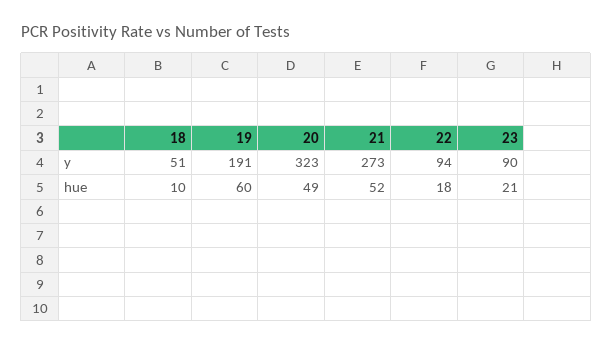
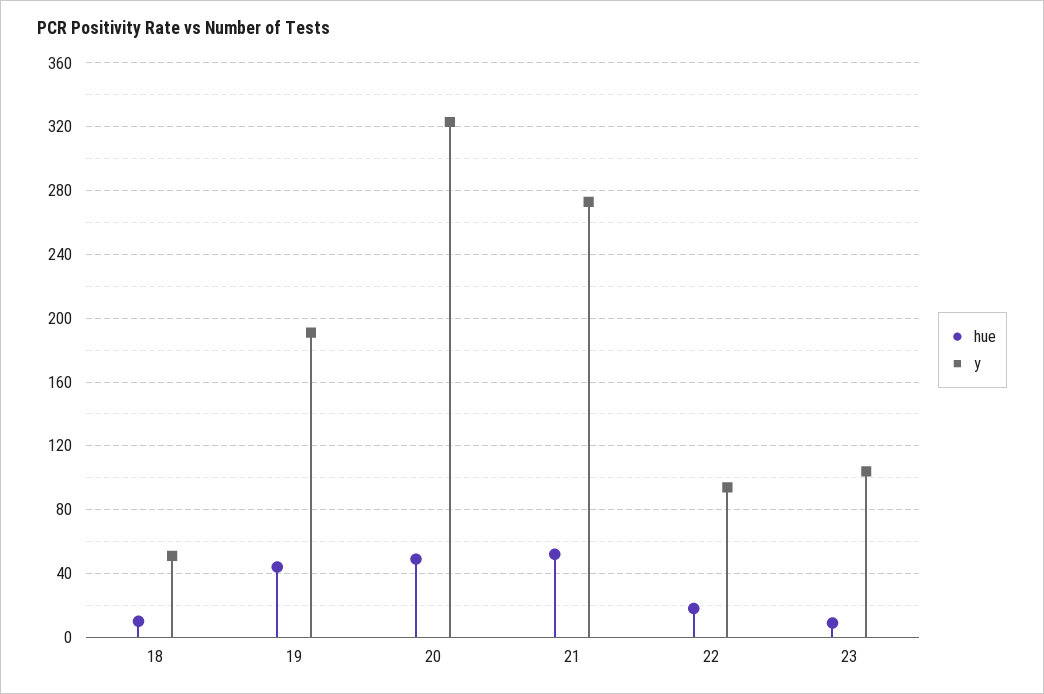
y, 23: 90 -> 105
hue, 19: 60 -> 45
hue, 23: 21 -> 10

